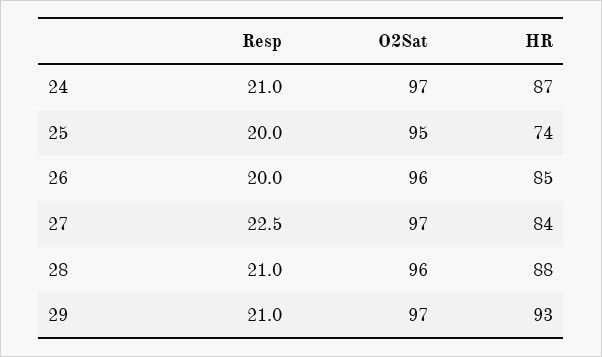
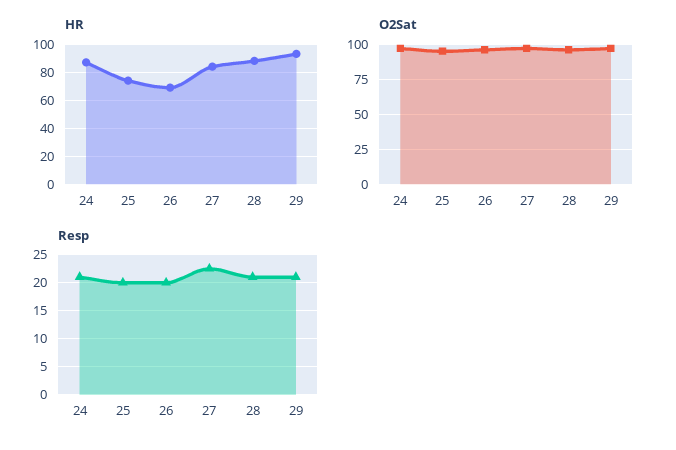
HR, 26: 85 -> 70

